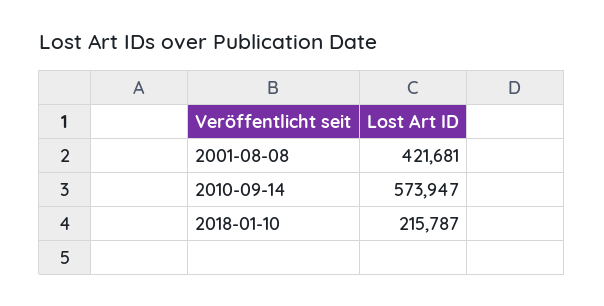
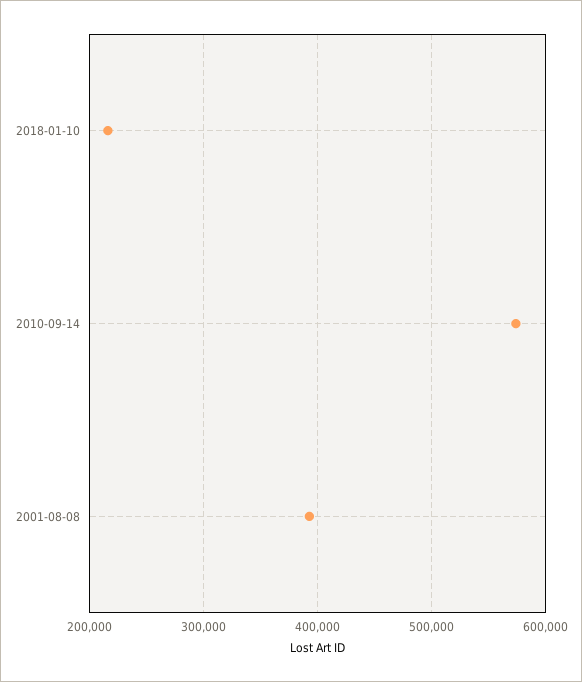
2001-08-08: 421681 -> 390000

